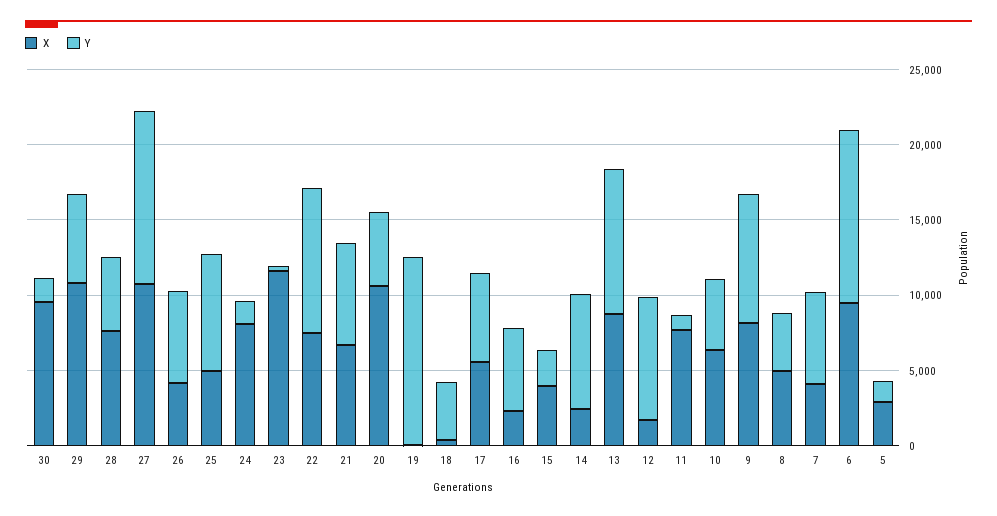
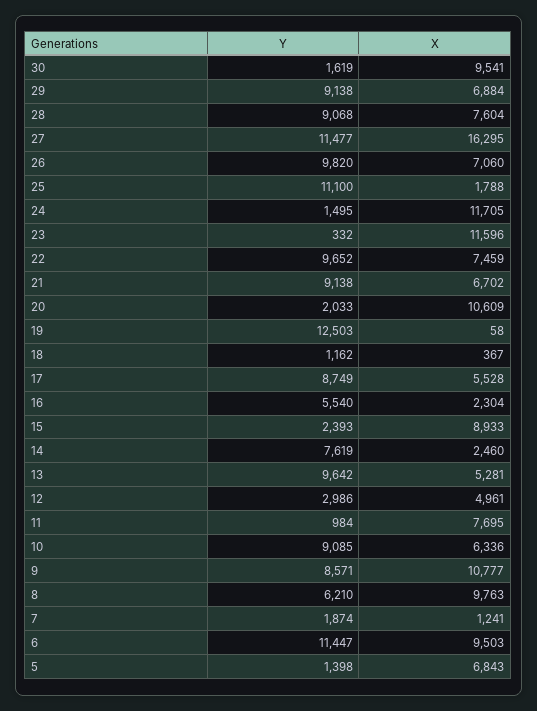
X, 29: 11000 -> 6884
Y, 29: 6000 -> 9138
Y, 28: 5000 -> 9068
X, 27: 11000 -> 16295
X, 26: 4000 -> 7060
Y, 26: 6000 -> 9820
X, 25: 5000 -> 1788
Y, 25: 8000 -> 11100
X, 24: 8000 -> 11705
Y, 21: 7000 -> 9138
Y, 20: 5000 -> 2033
Y, 18: 4000 -> 1162
Y, 17: 6000 -> 8749
X, 15: 4000 -> 8933
X, 13: 9000 -> 5281
X, 12: 2000 -> 4961
Y, 12: 8000 -> 2986
Y, 10: 5000 -> 9085
X, 9: 8000 -> 10777
X, 8: 5000 -> 9763
Y, 8: 4000 -> 6210
X, 7: 4000 -> 1241
Y, 7: 6000 -> 1874
X, 5: 3000 -> 6843

